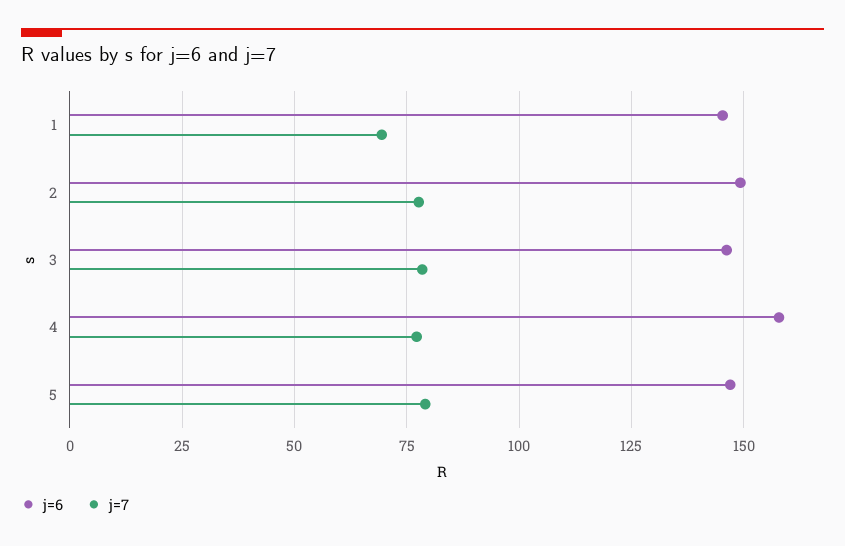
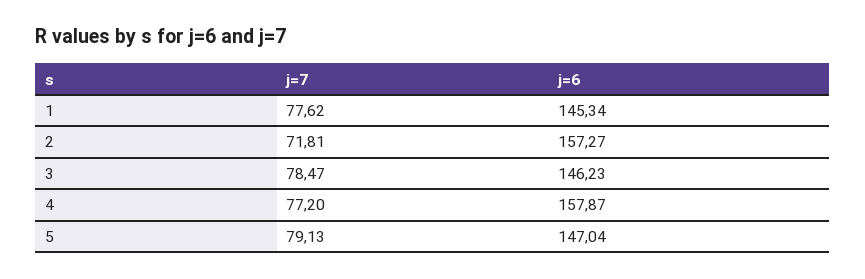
j=7, 1: 70 -> 77.62
j=6, 2: 150 -> 157.27
j=7, 2: 77.5 -> 71.81

